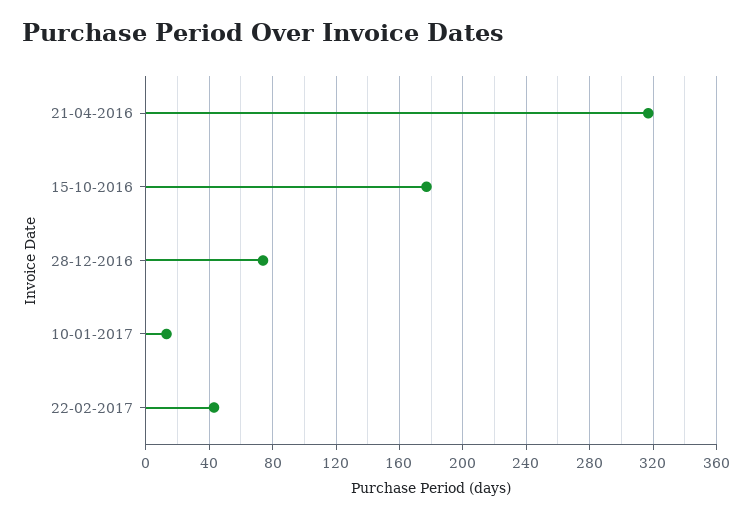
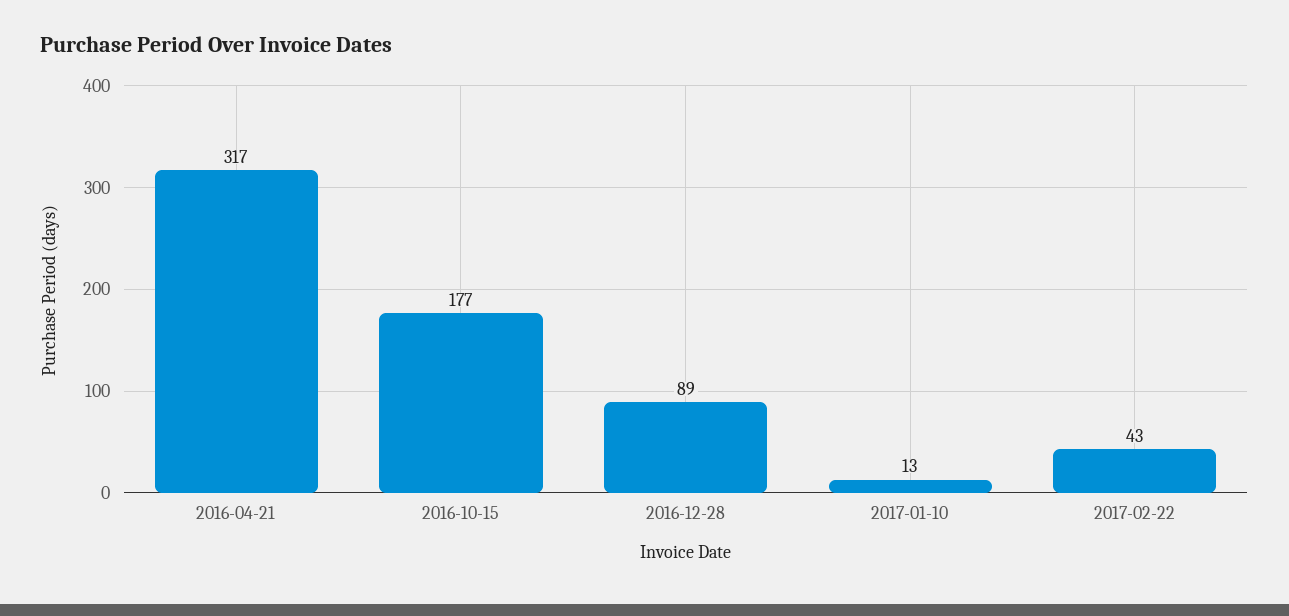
28-12-2016: 75 -> 89

